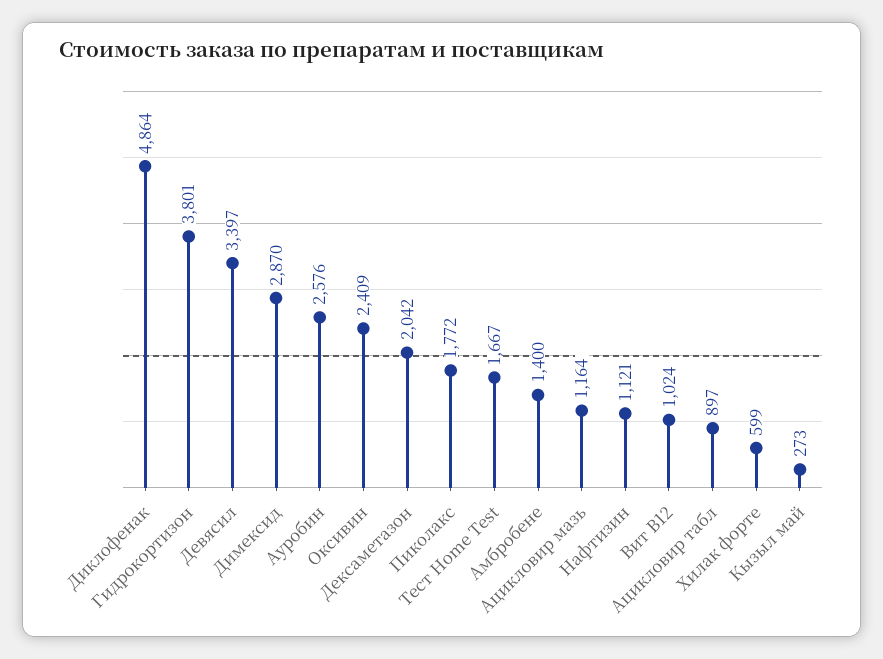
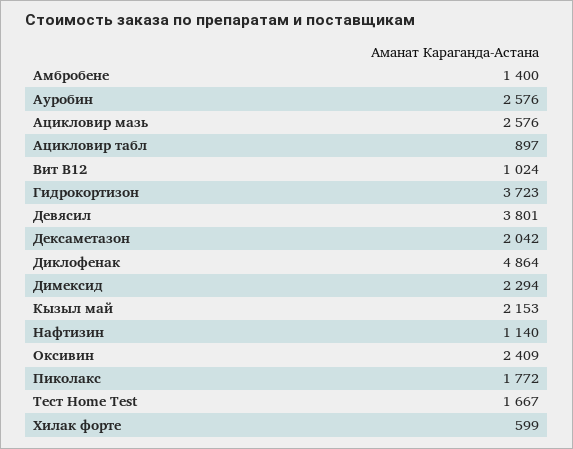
Гидрокортизон: 3801 -> 3723
Девясил: 3397 -> 3801
Димексид: 2870 -> 2294
Ацикловир мазь: 1164 -> 2576
Нафтизин: 1121 -> 1140
Кызыл май: 273 -> 2153

